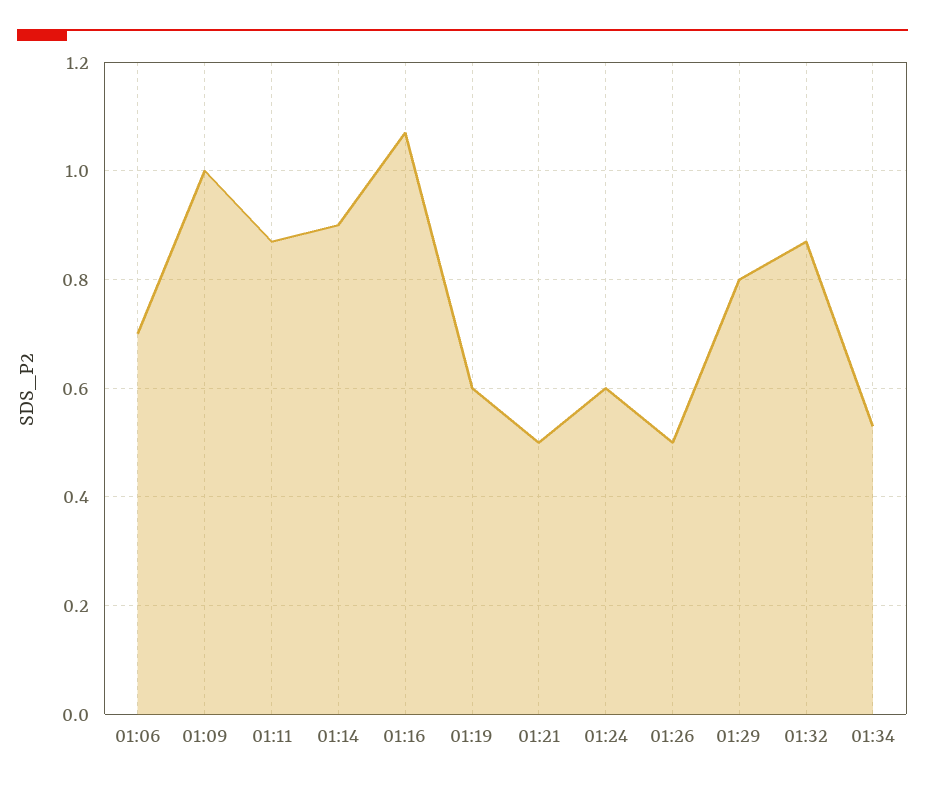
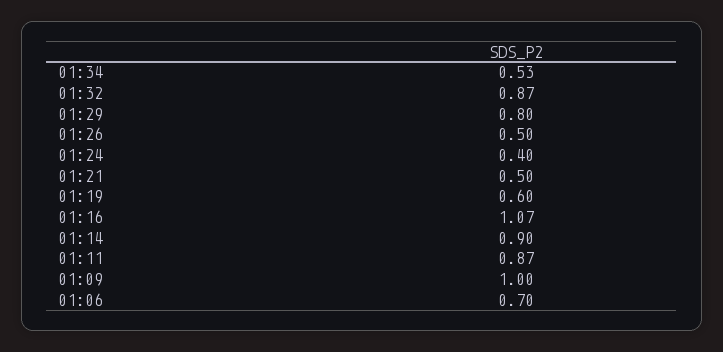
01:24: 0.6 -> 0.4

